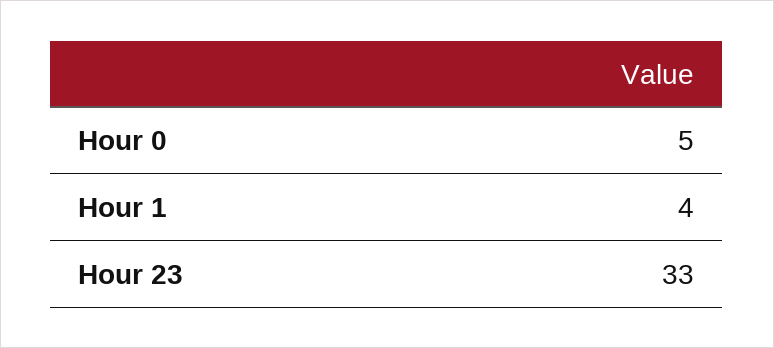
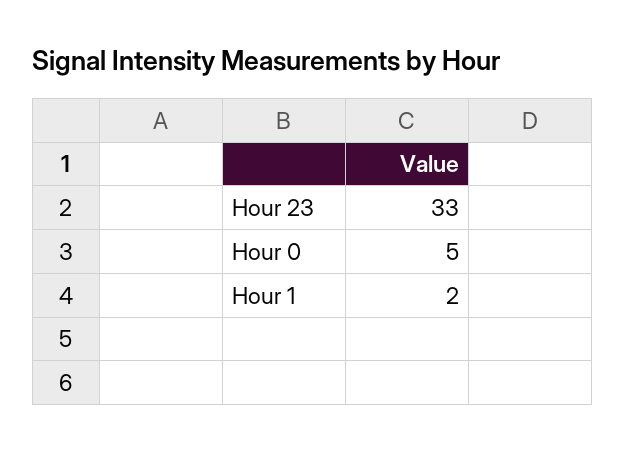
Hour 1: 4 -> 2

